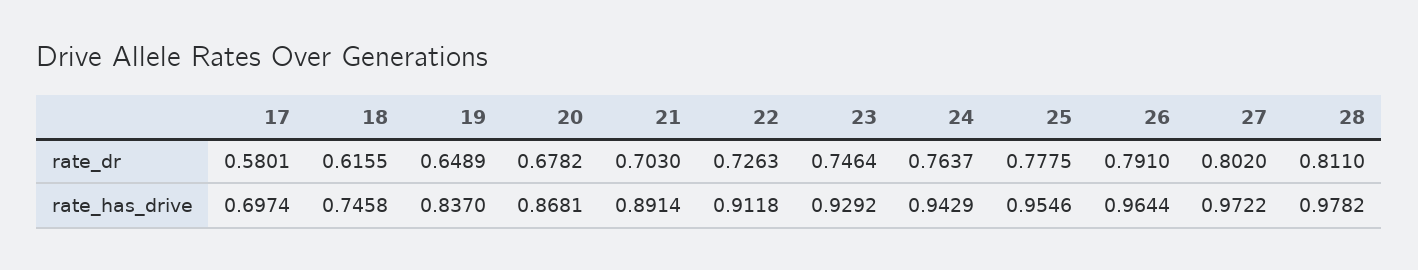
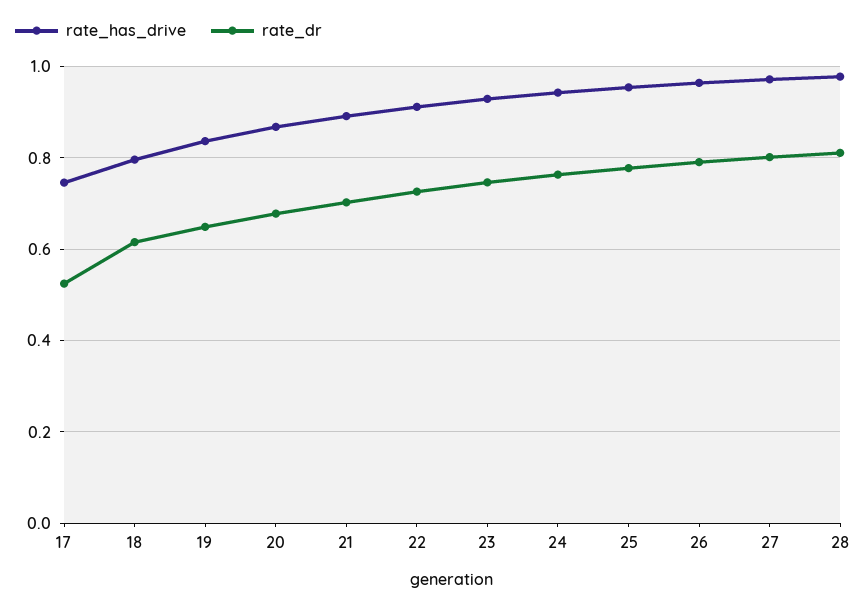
rate_dr, 17: 0.5801 -> 0.52
rate_has_drive, 17: 0.6974 -> 0.74
rate_has_drive, 18: 0.7458 -> 0.8

